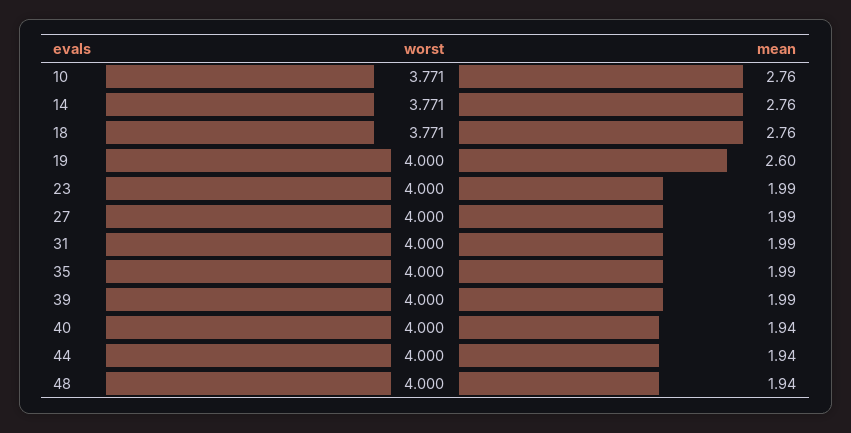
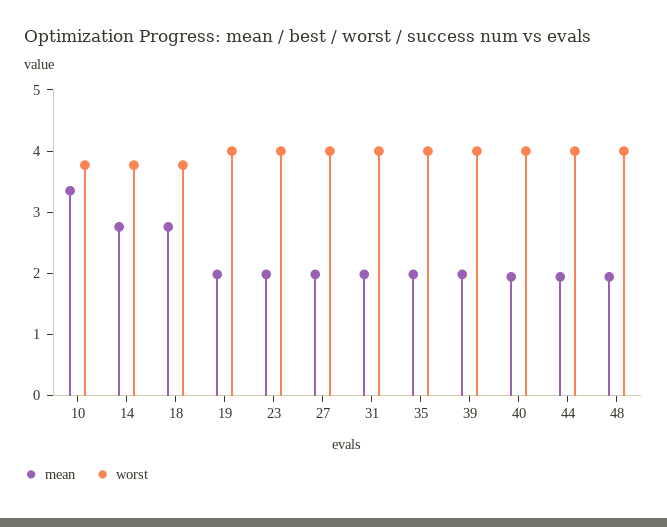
mean, 10: 2.76 -> 3.4
mean, 19: 2.6 -> 2

